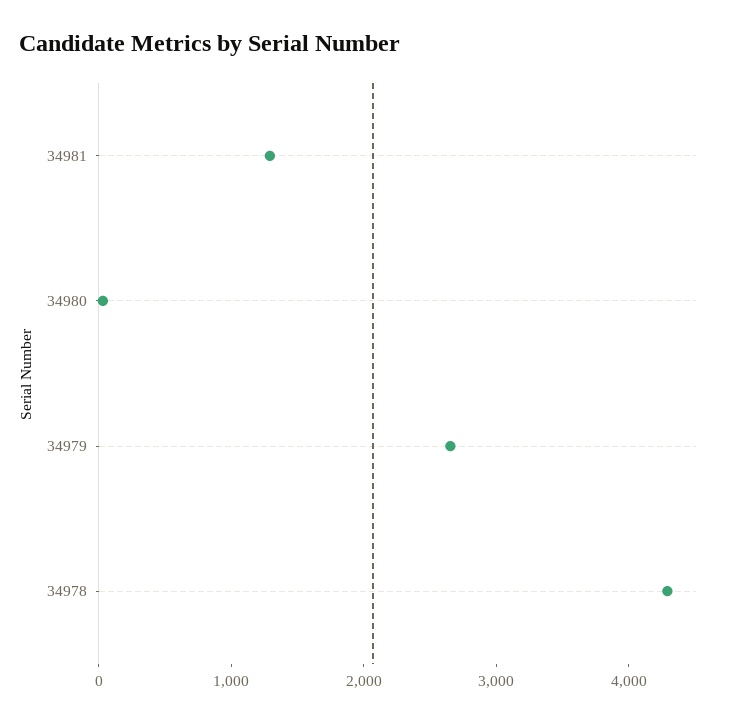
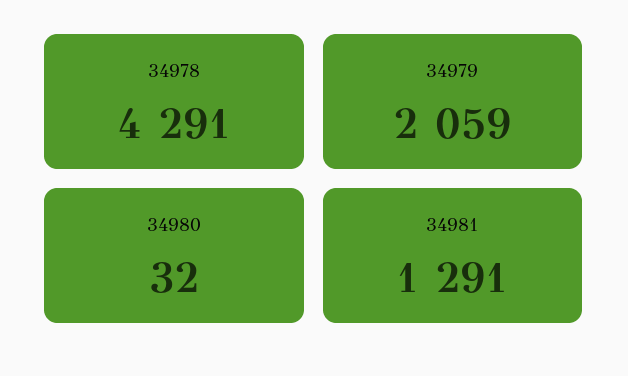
34979: 2600 -> 2059

